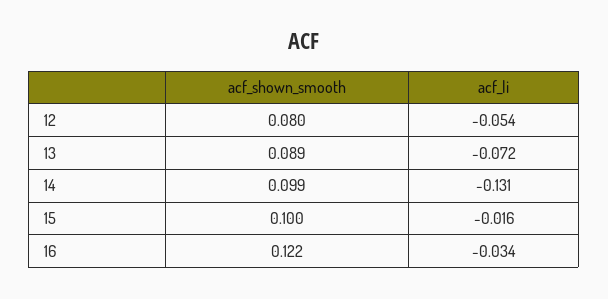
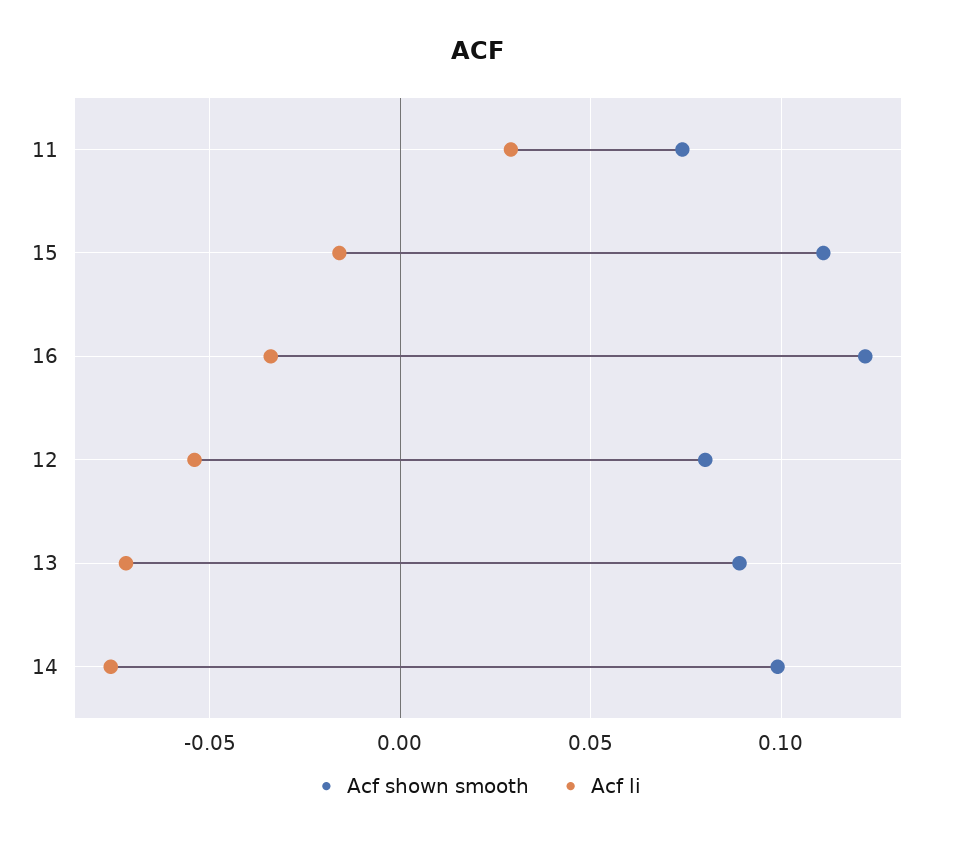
acf_li, 14: -0.131 -> -0.075
acf_shown_smooth, 15: 0.1 -> 0.11
acf_shown_smooth, 11: none -> 0.075
acf_li, 11: none -> 0.03

